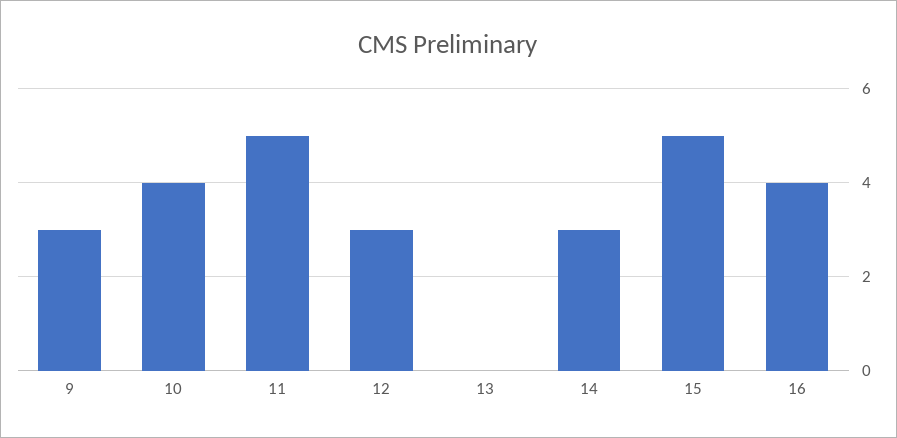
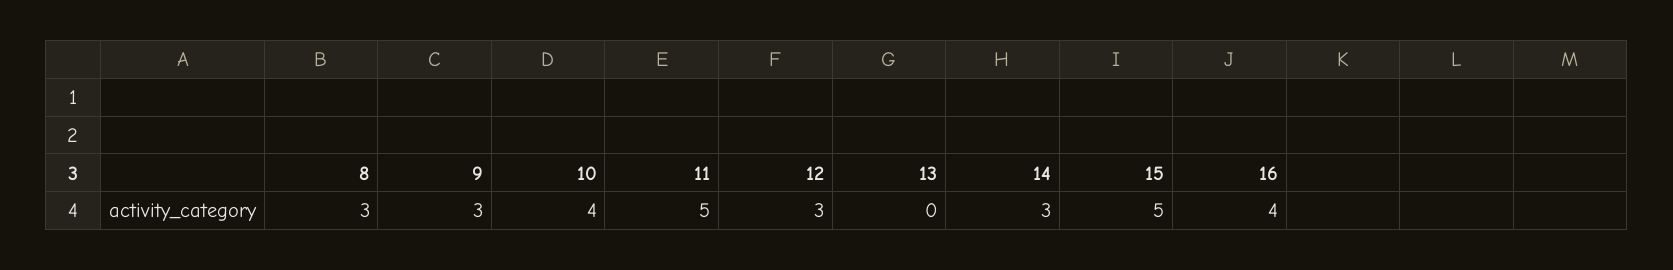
8: none -> 3

